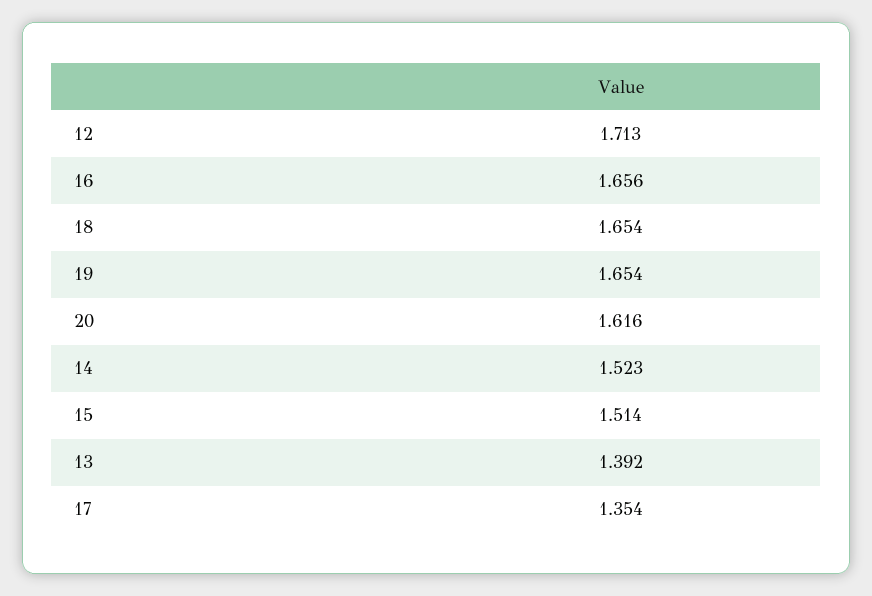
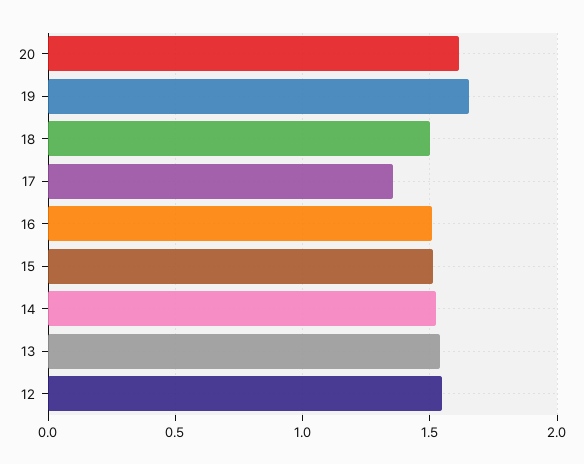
12: 1.713 -> 1.55
16: 1.656 -> 1.5
18: 1.654 -> 1.5
13: 1.392 -> 1.55

